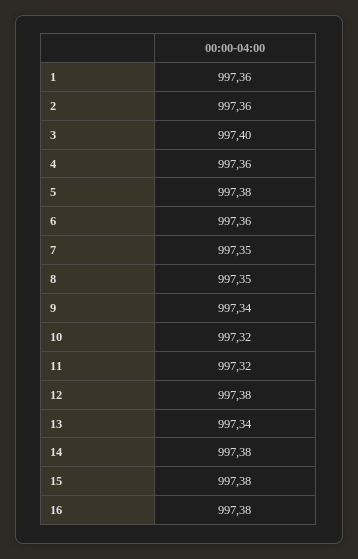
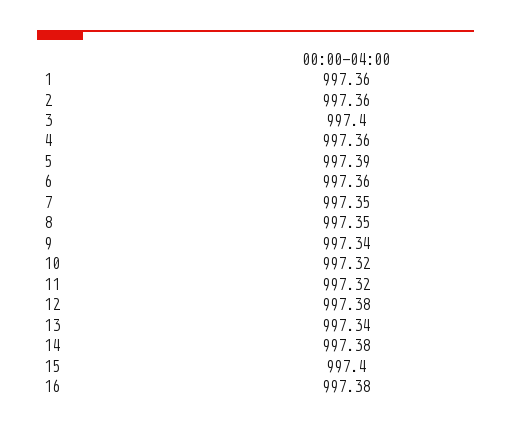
5: 997.38 -> 997.39
15: 997.38 -> 997.4

